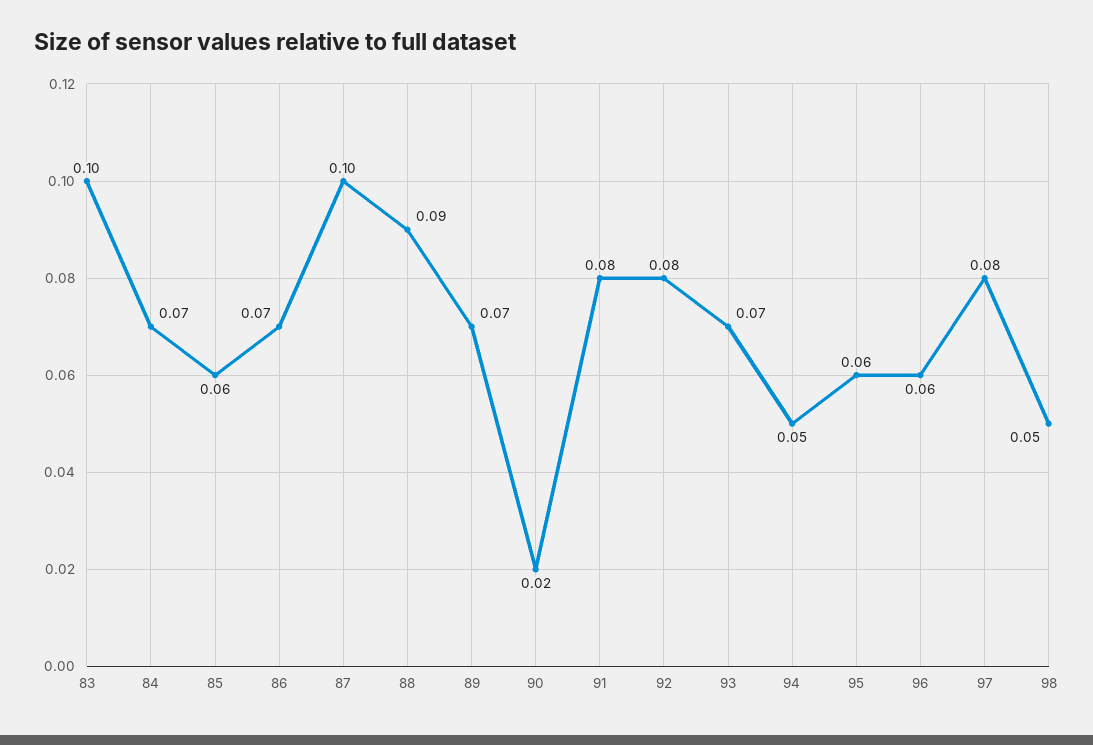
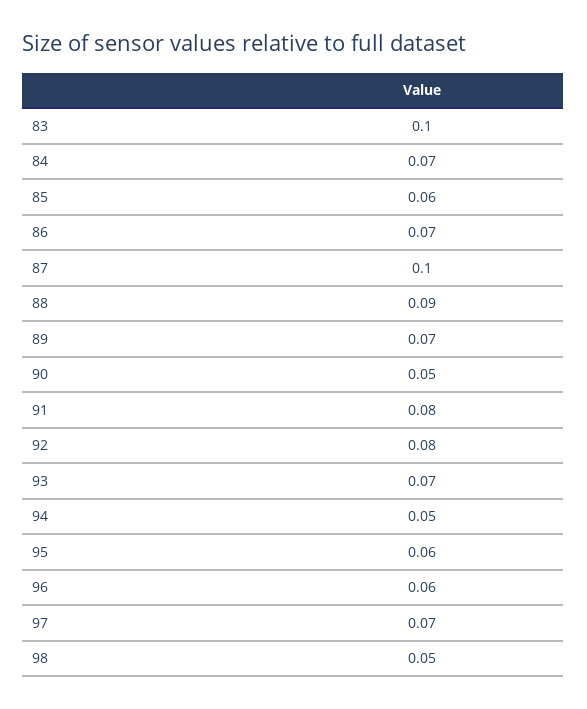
90: 0.02 -> 0.05
97: 0.08 -> 0.07

